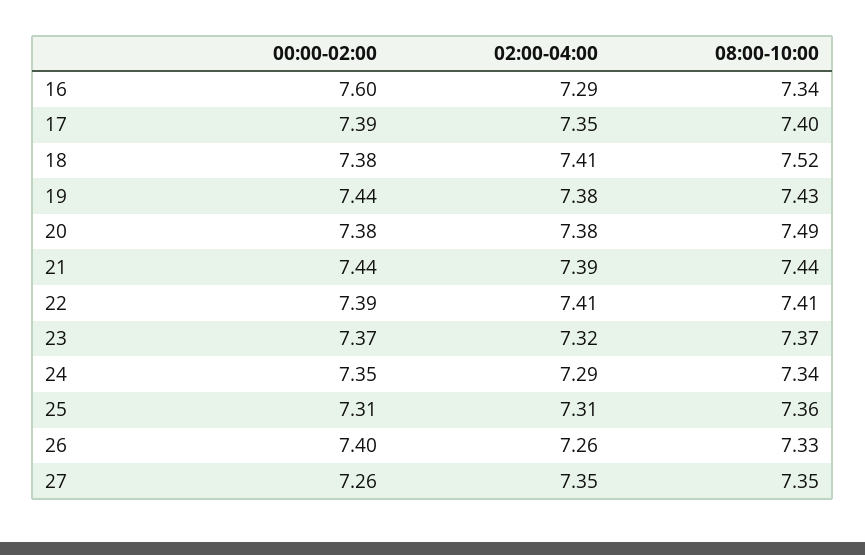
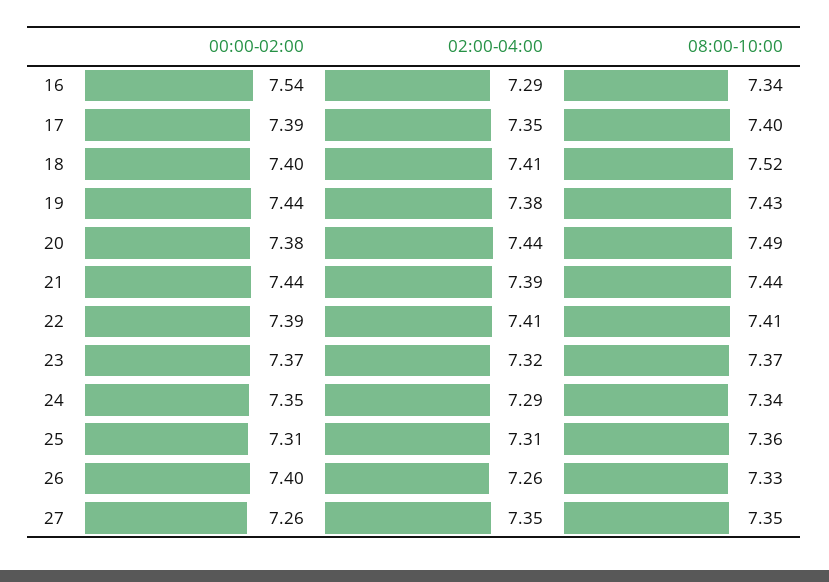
00:00-02:00, 16: 7.6 -> 7.54
00:00-02:00, 18: 7.38 -> 7.4
02:00-04:00, 20: 7.38 -> 7.44

